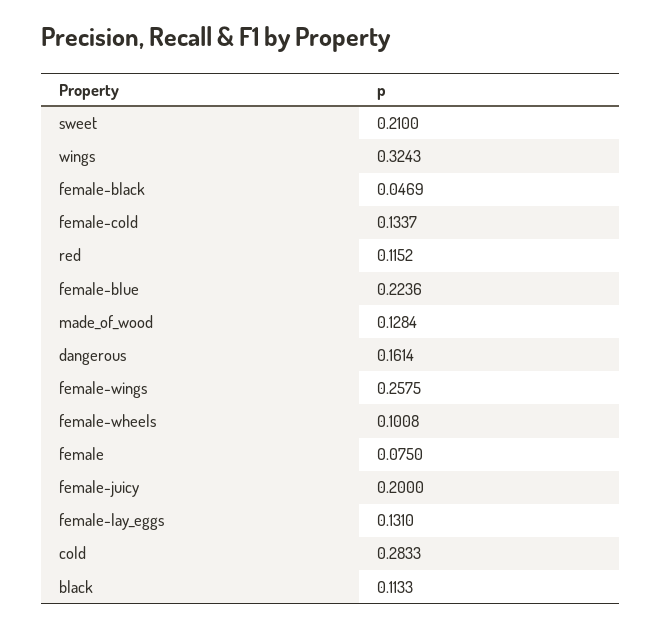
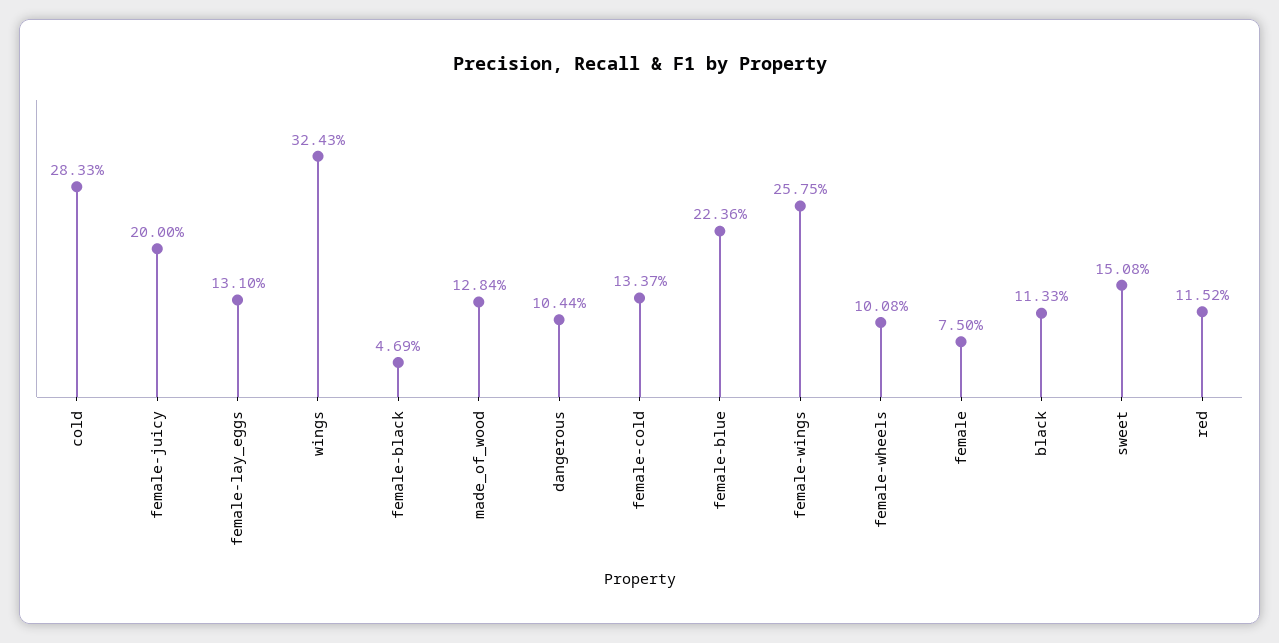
sweet: 0.21 -> 0.1508
dangerous: 0.1614 -> 0.1044

